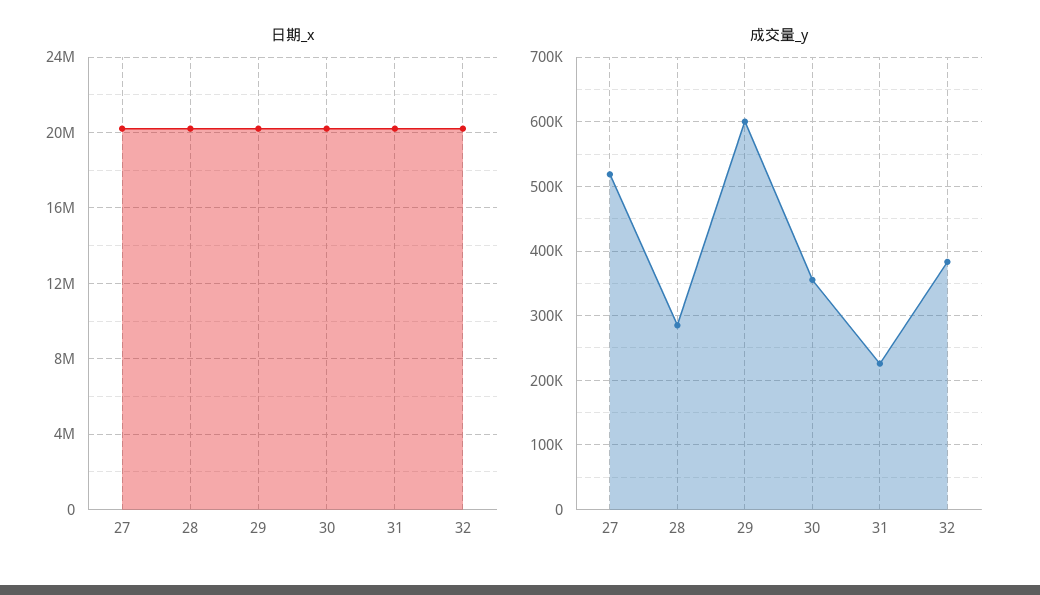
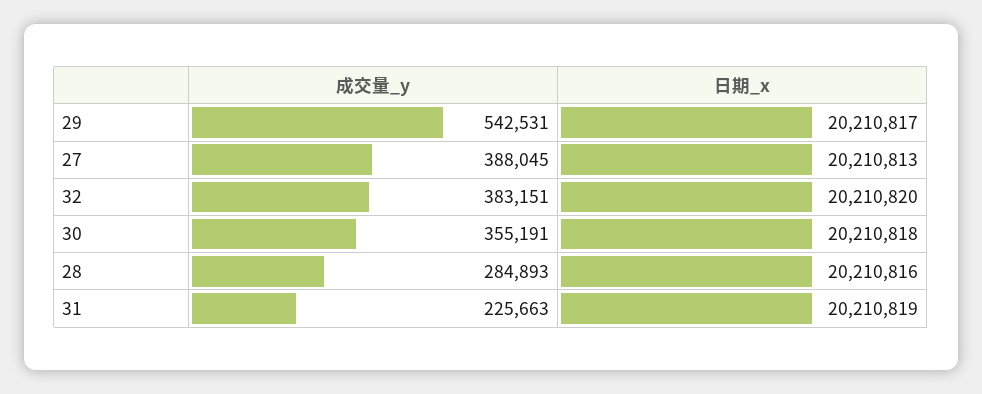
成交量_y, 27: 520000 -> 388045
成交量_y, 29: 600000 -> 542531

